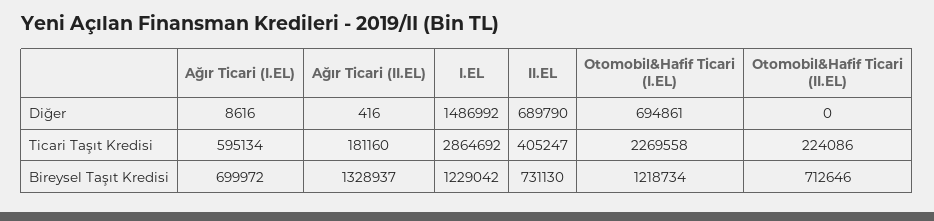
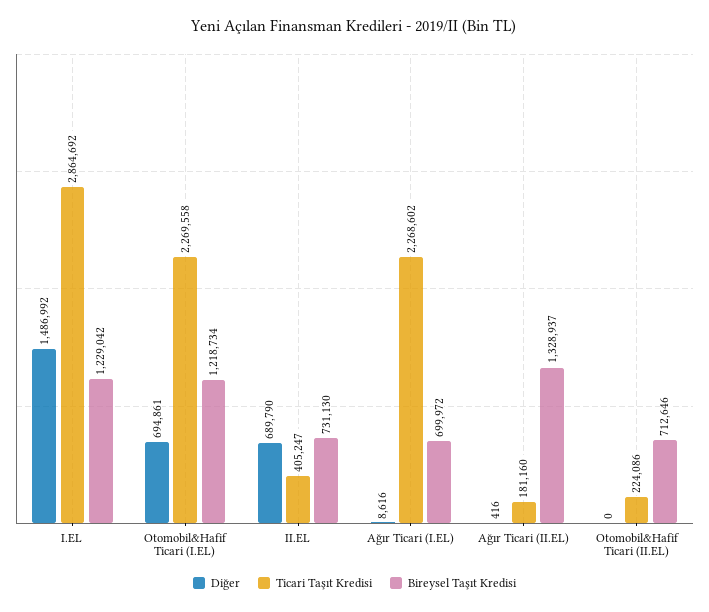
Ticari Taşıt Kredisi, Ağır Ticari (I.EL): 595134 -> 2268602

